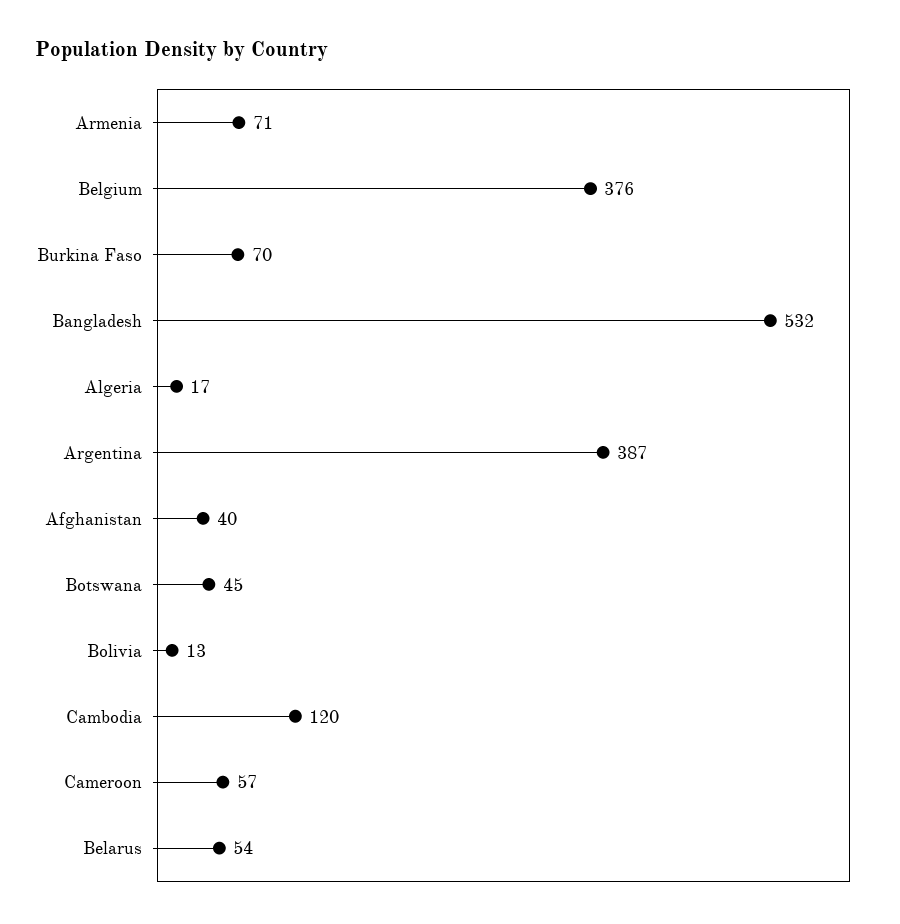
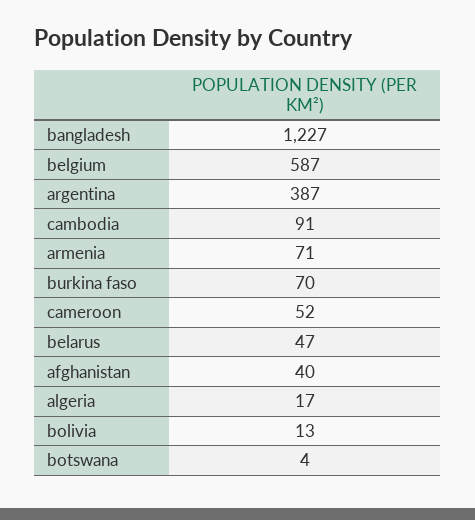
Belgium: 376 -> 587
Bangladesh: 532 -> 1227
Botswana: 45 -> 4
Cambodia: 120 -> 91
Cameroon: 57 -> 52
Belarus: 54 -> 47

